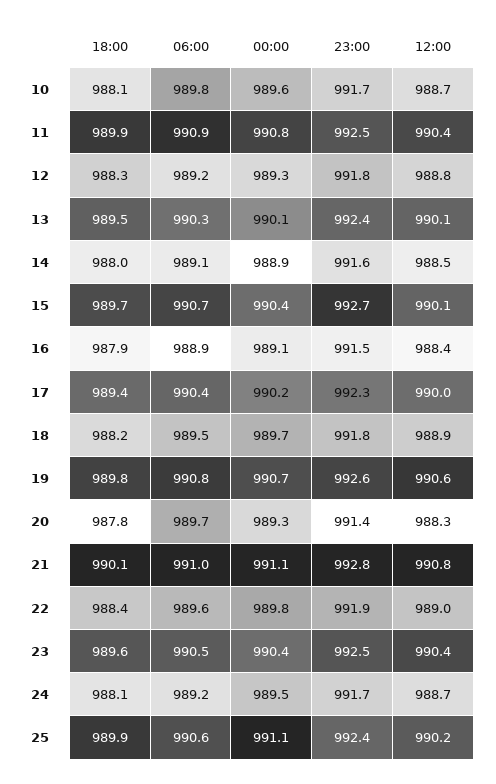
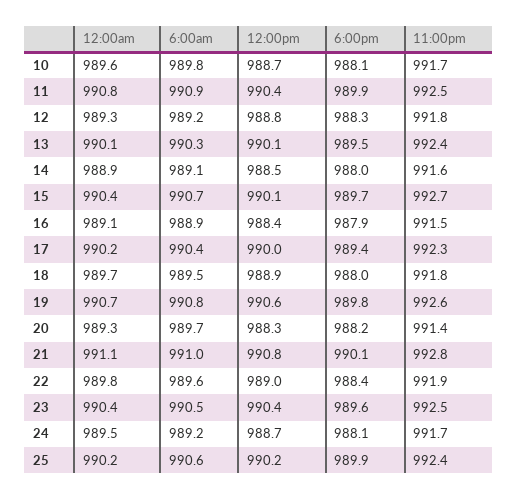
18:00, 18: 988.2 -> 988
18:00, 20: 987.8 -> 988.2
00:00, 25: 991.1 -> 990.2

